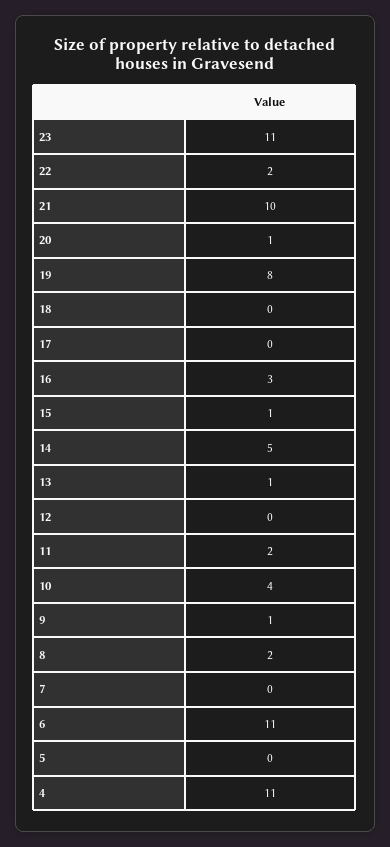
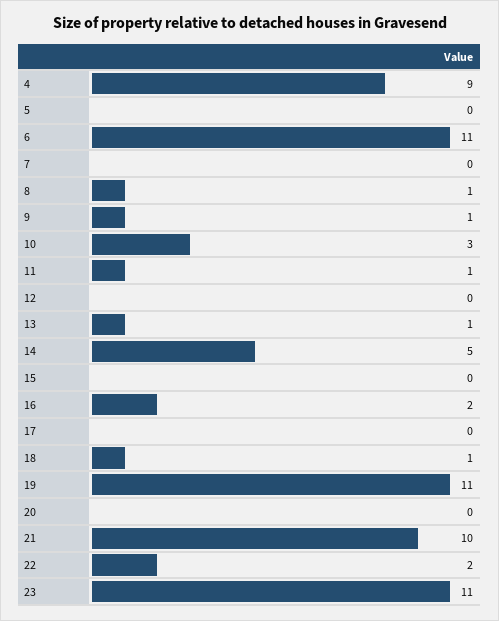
20: 1 -> 0
19: 8 -> 11
18: 0 -> 1
16: 3 -> 2
15: 1 -> 0
11: 2 -> 1
10: 4 -> 3
8: 2 -> 1
4: 11 -> 9

